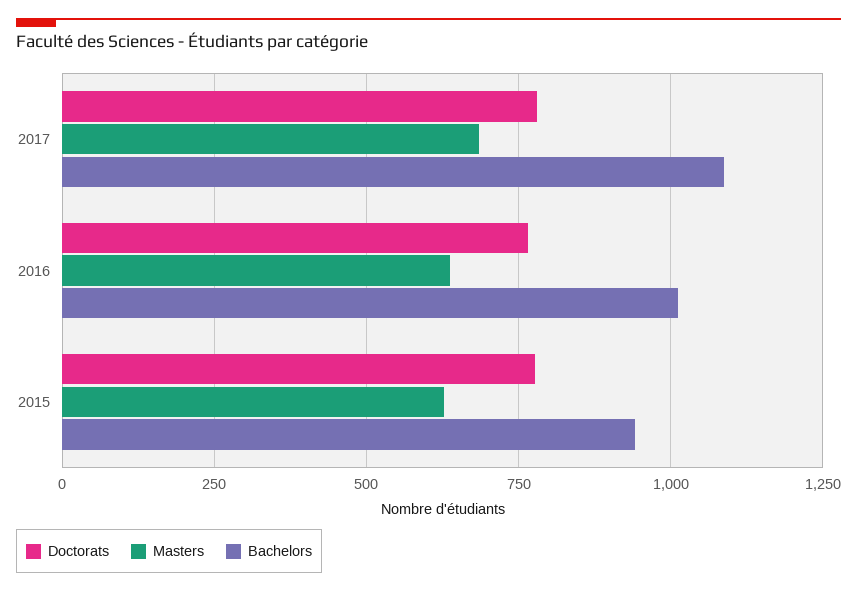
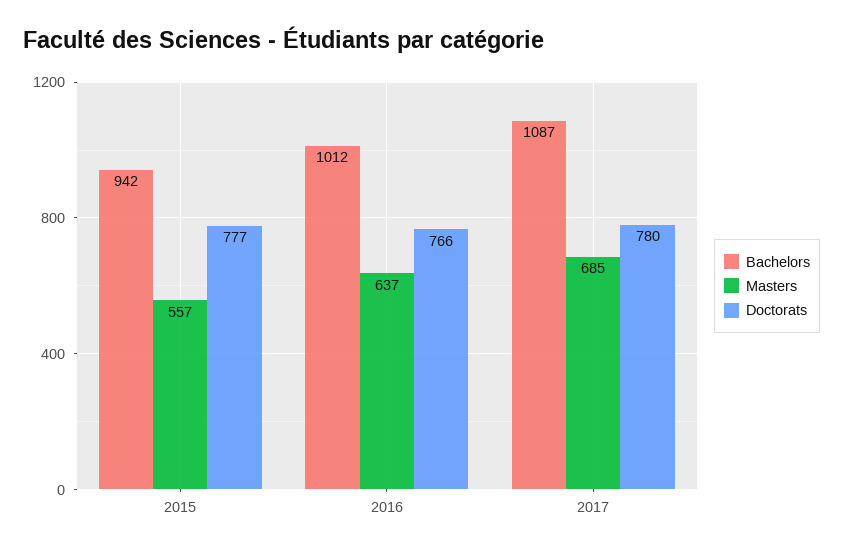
Masters, 2015: 625 -> 557

